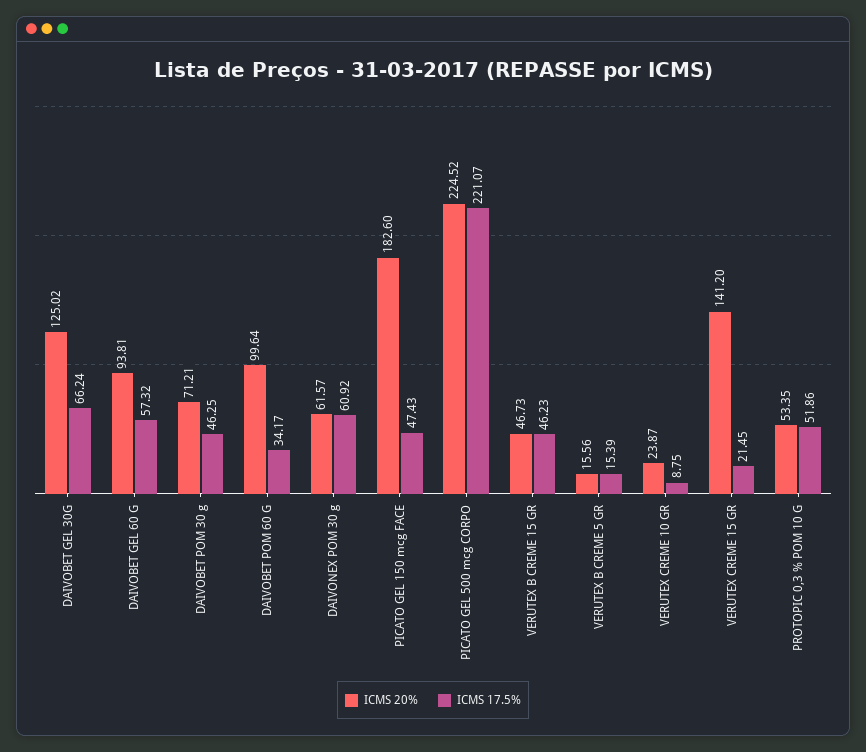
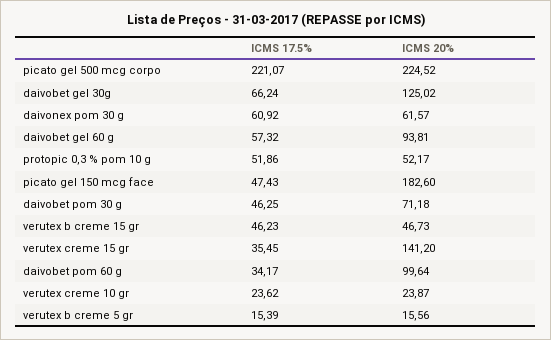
ICMS 20%, DAIVOBET POM 30 g: 71.21 -> 71.18
ICMS 17.5%, VERUTEX CREME 10 GR: 8.75 -> 23.62
ICMS 17.5%, VERUTEX CREME 15 GR: 21.45 -> 35.45
ICMS 20%, PROTOPIC 0,3 % POM 10 G: 53.35 -> 52.17

